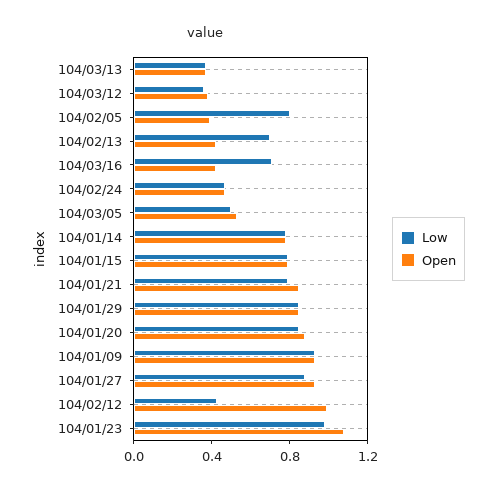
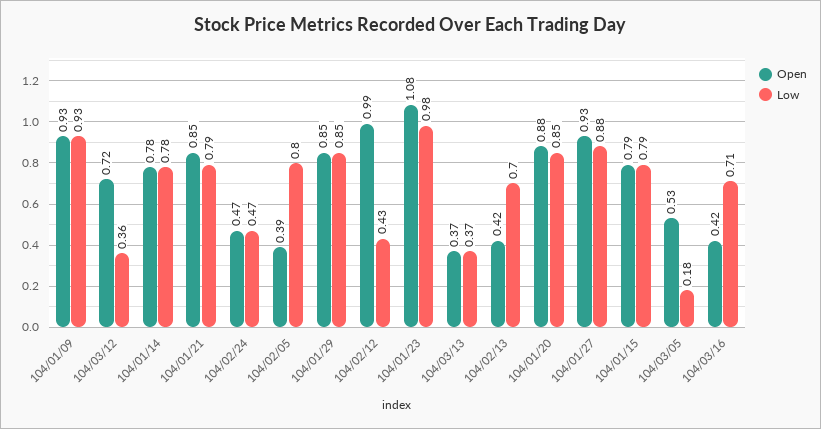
Open, 104/03/12: 0.4 -> 0.72
Low, 104/03/05: 0.5 -> 0.18

